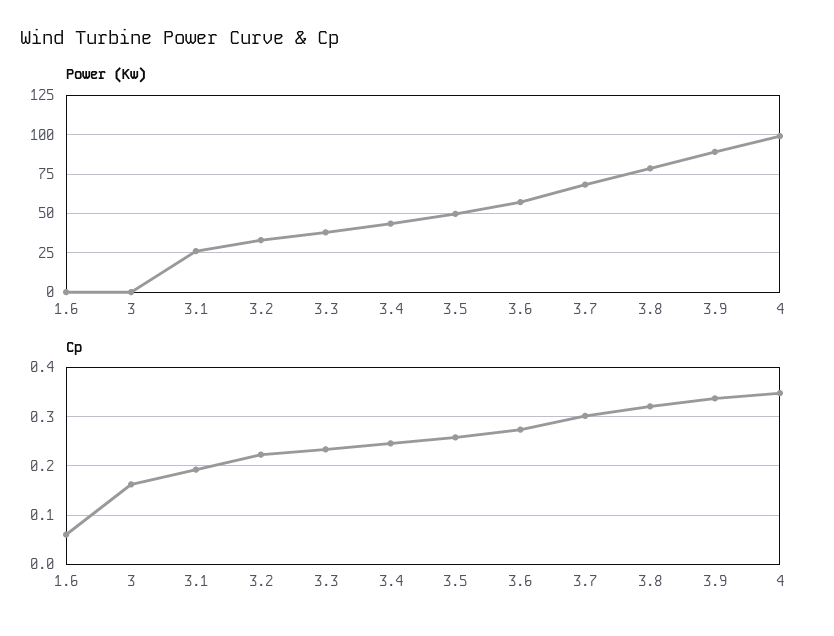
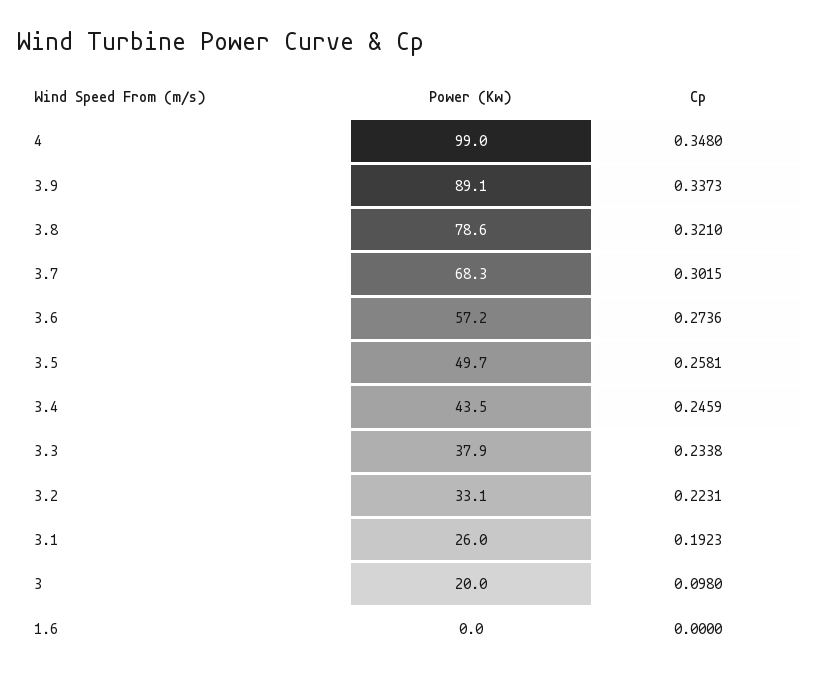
Power (Kw), 3: 0 -> 20
Cp, 1.6: 0.06 -> 0
Cp, 3: 0.16 -> 0.098

